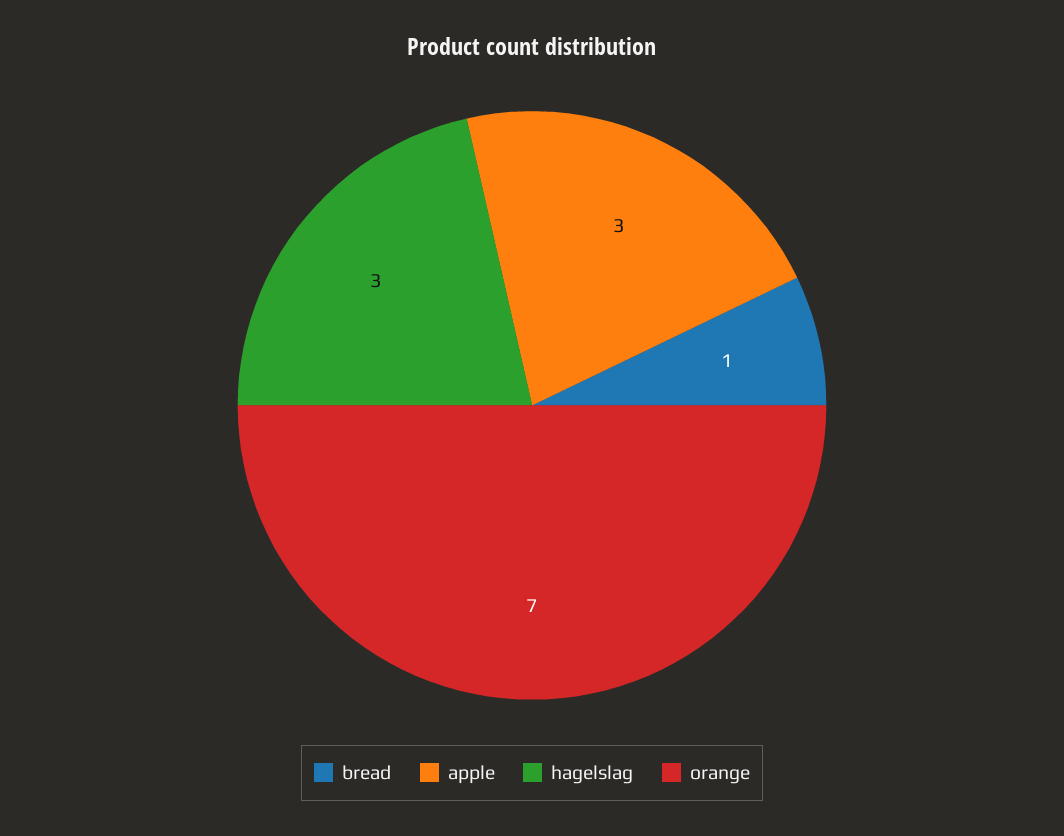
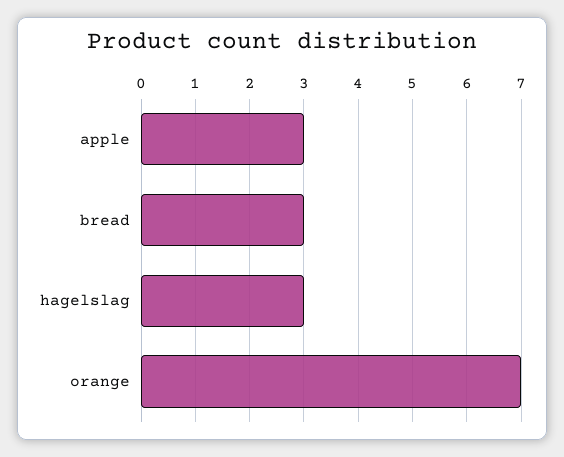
bread: 1 -> 3

